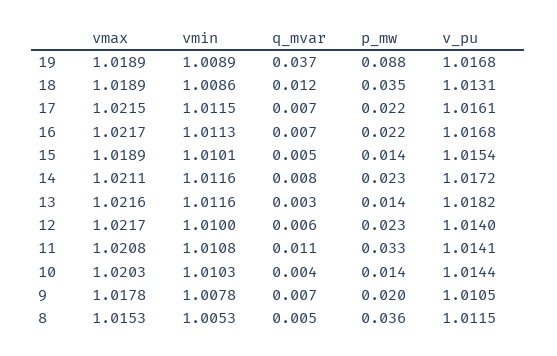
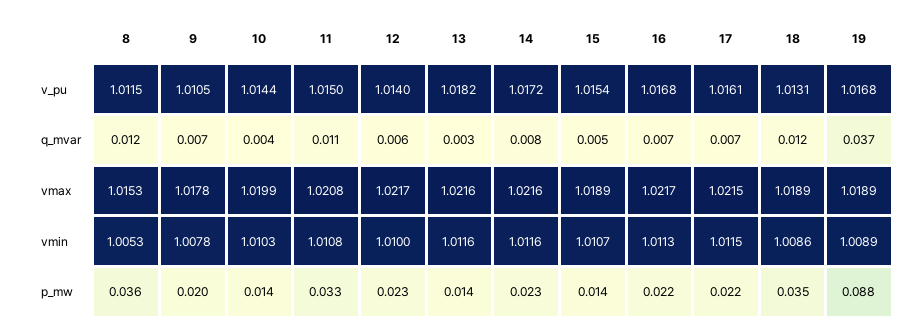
vmin, 15: 1.0101 -> 1.0107
vmax, 14: 1.0211 -> 1.0216
v_pu, 11: 1.0141 -> 1.015
vmax, 10: 1.0203 -> 1.0199
q_mvar, 8: 0.005 -> 0.012

